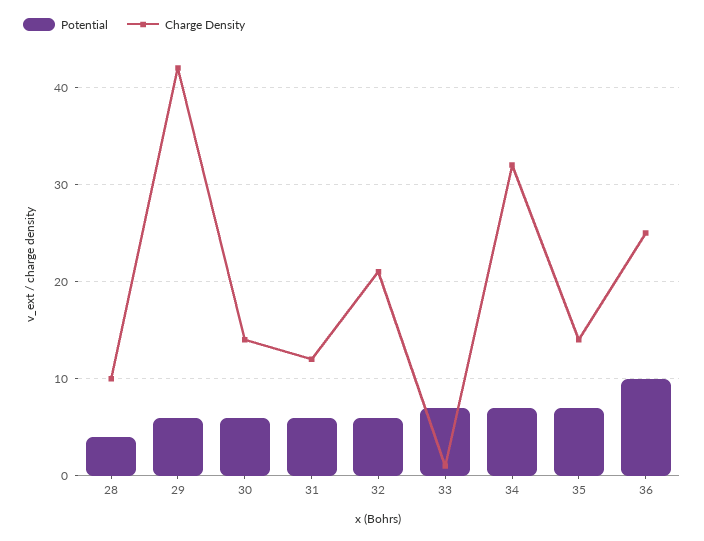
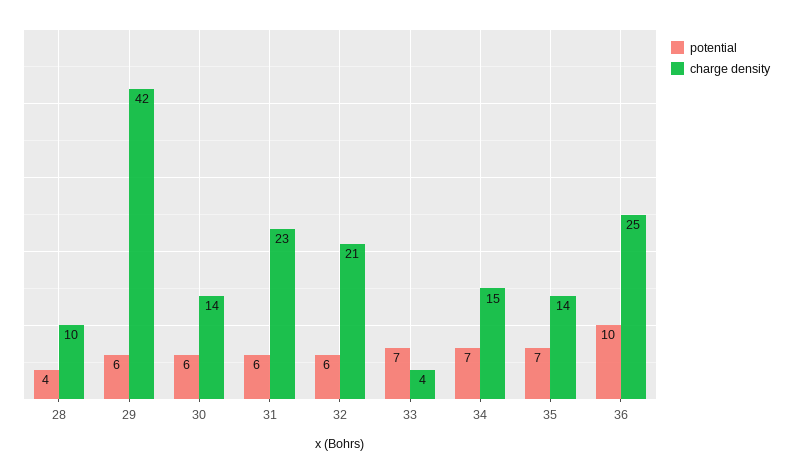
Charge Density, 31: 12 -> 23
Charge Density, 33: 1 -> 4
Charge Density, 34: 32 -> 15

